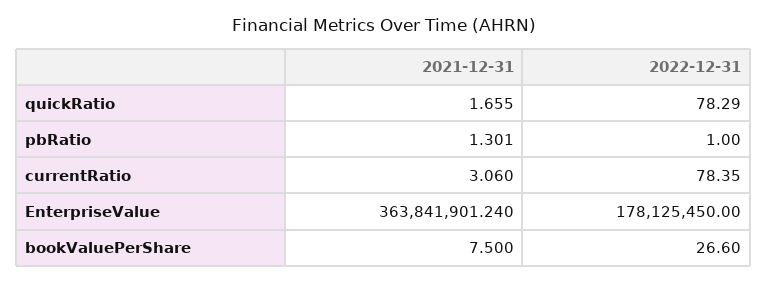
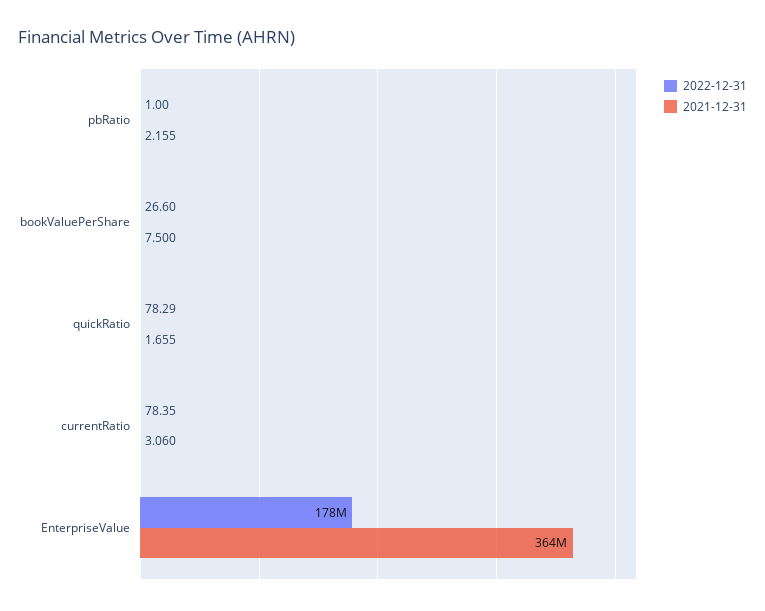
2021-12-31, pbRatio: 1.301 -> 2.155

